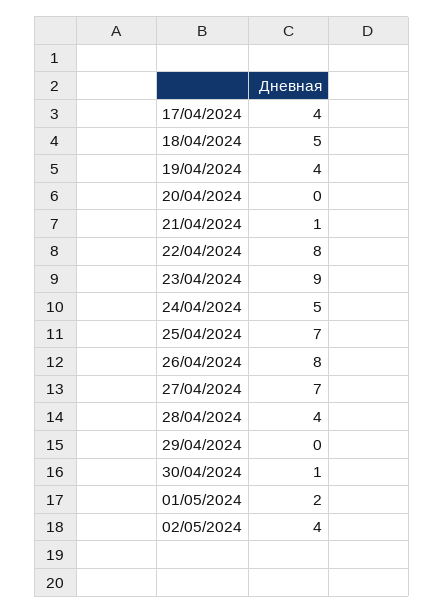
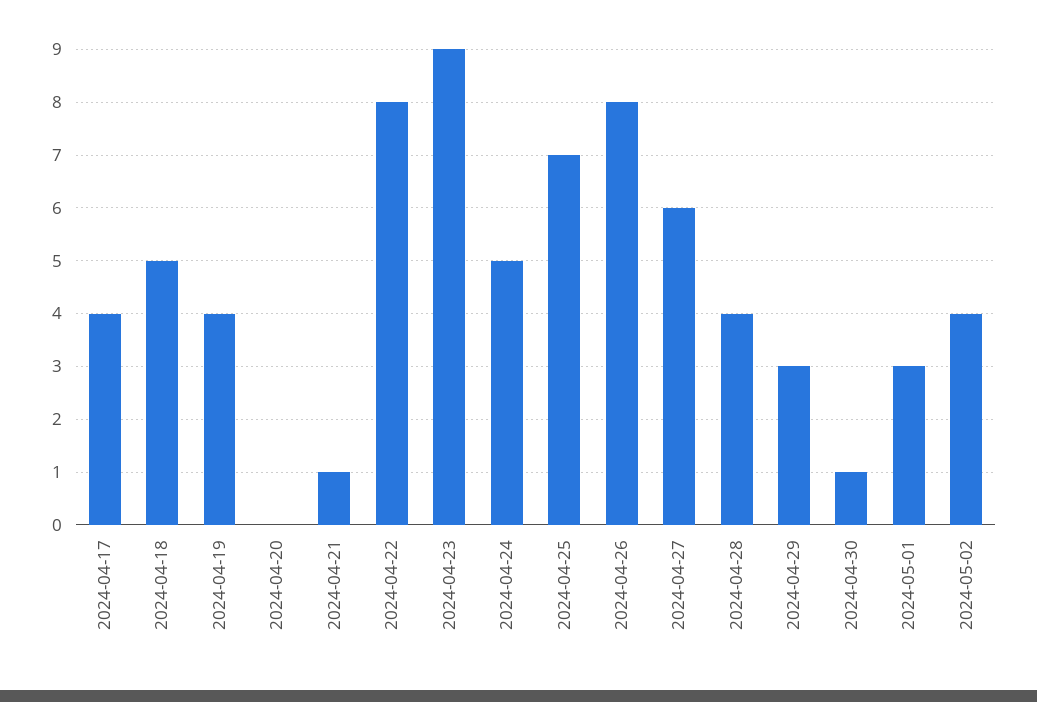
27/04/2024: 7 -> 6
29/04/2024: 0 -> 3
01/05/2024: 2 -> 3

